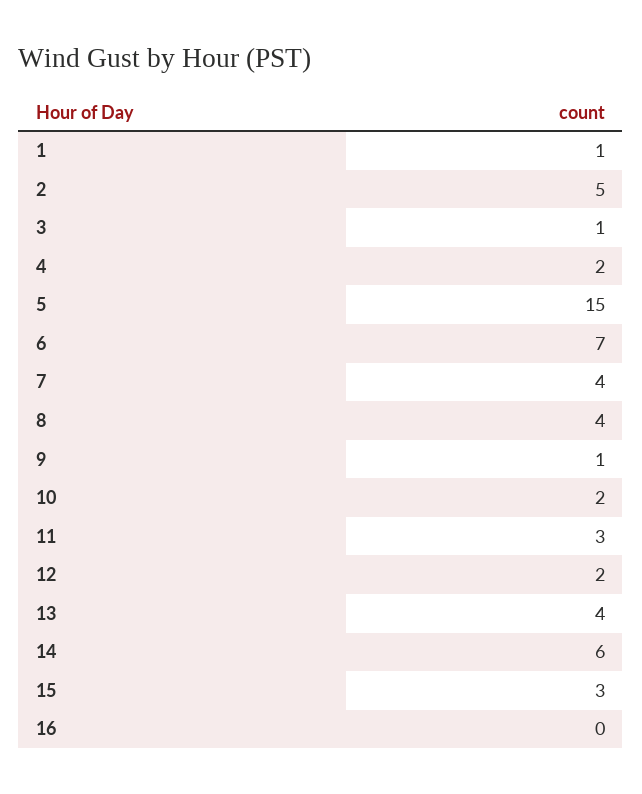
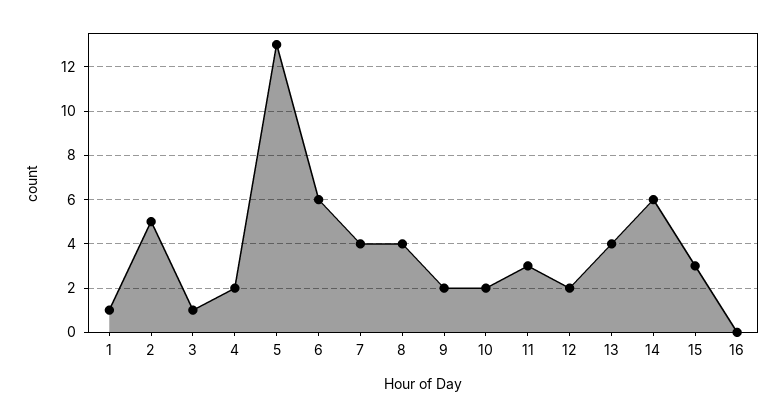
5: 15 -> 13
6: 7 -> 6
9: 1 -> 2

